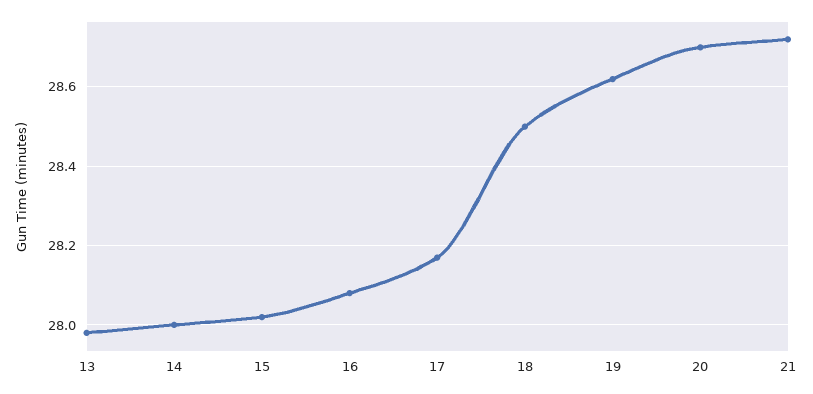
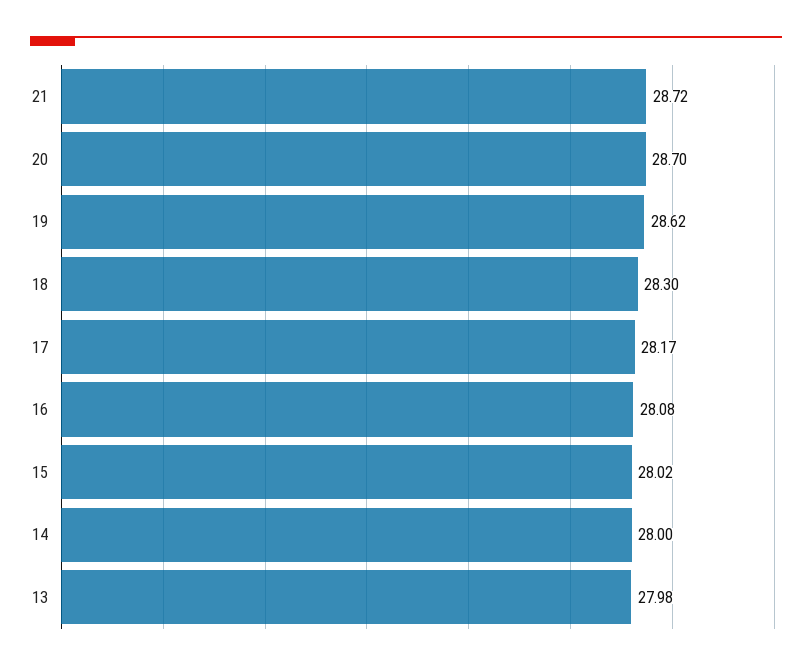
18: 28.5 -> 28.3

